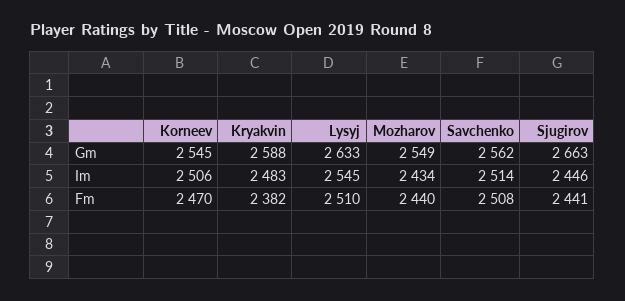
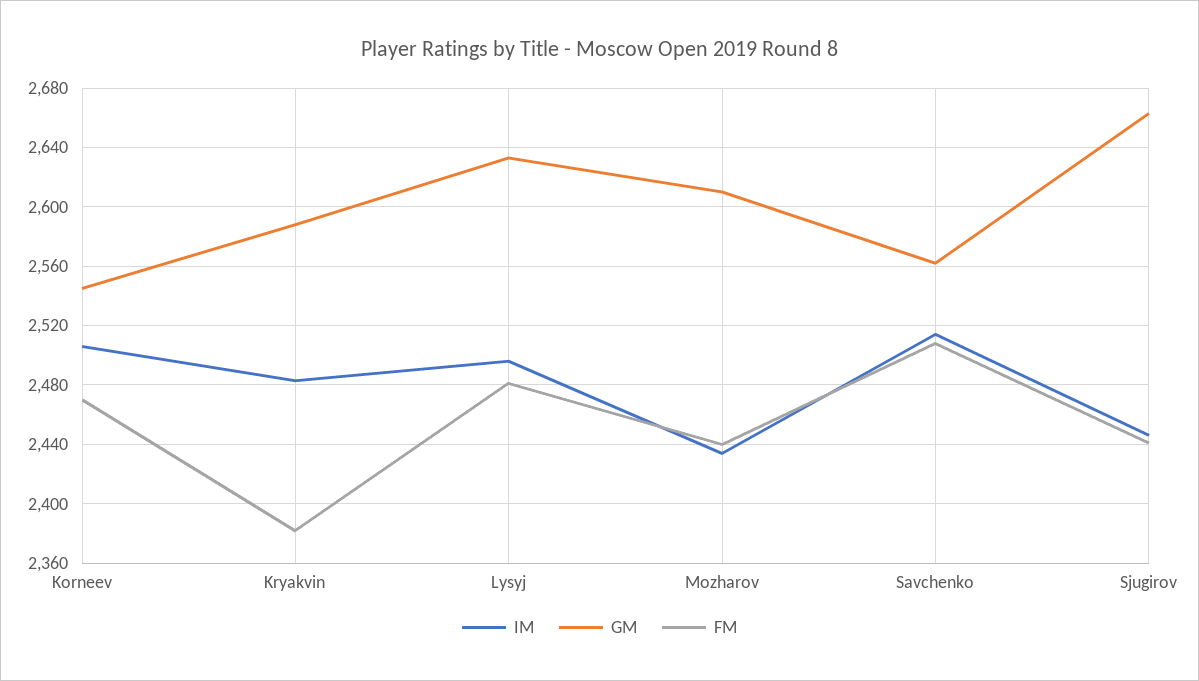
Gm, Mozharov: 2549 -> 2610
Im, Lysyj: 2545 -> 2495
Fm, Lysyj: 2510 -> 2480

